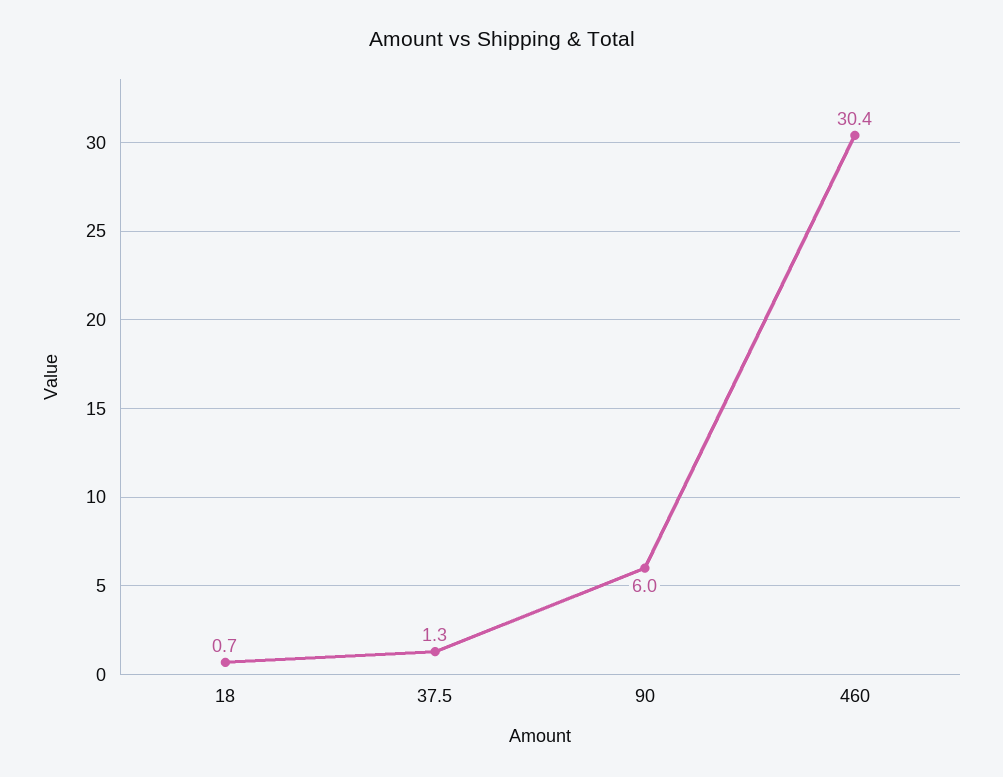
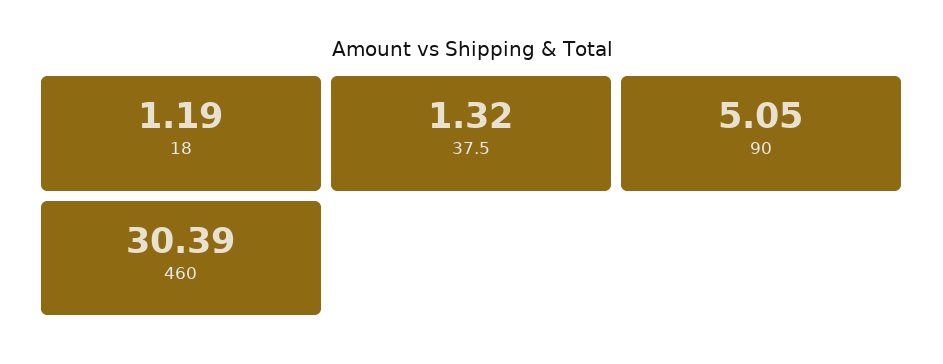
18: 0.7 -> 1.19
90: 6 -> 5.05

